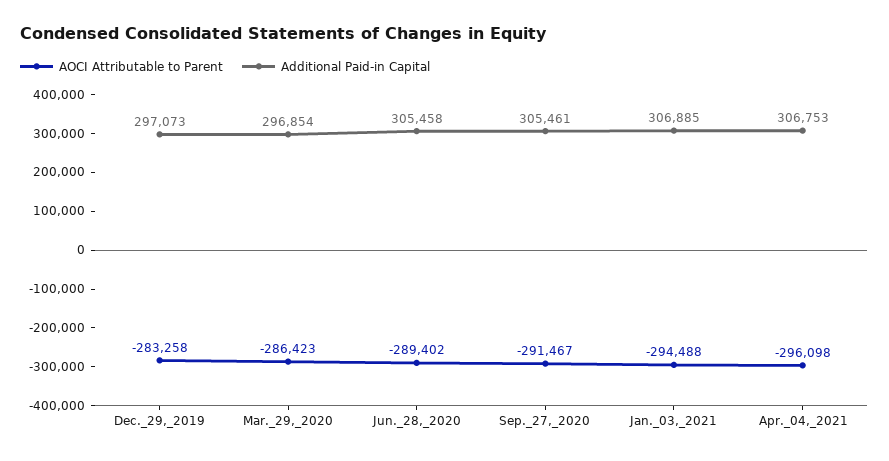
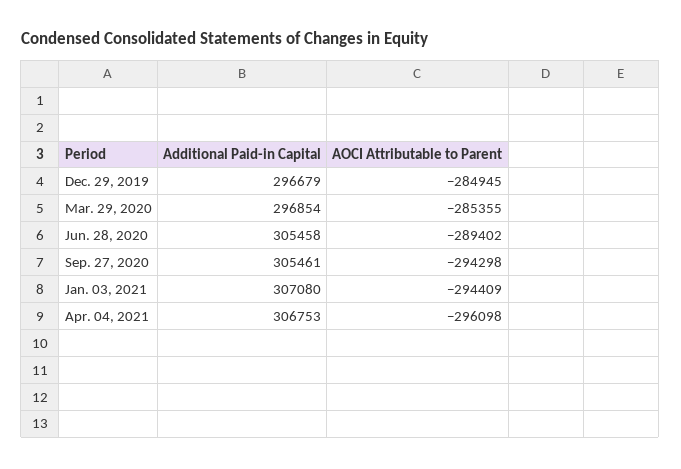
AOCI Attributable to Parent, Dec._29,_2019: -283258 -> -284945
Additional Paid-in Capital, Dec._29,_2019: 297073 -> 296679
AOCI Attributable to Parent, Mar._29,_2020: -286423 -> -285355
AOCI Attributable to Parent, Sep._27,_2020: -291467 -> -294298
AOCI Attributable to Parent, Jan._03,_2021: -294488 -> -294409
Additional Paid-in Capital, Jan._03,_2021: 306885 -> 307080

